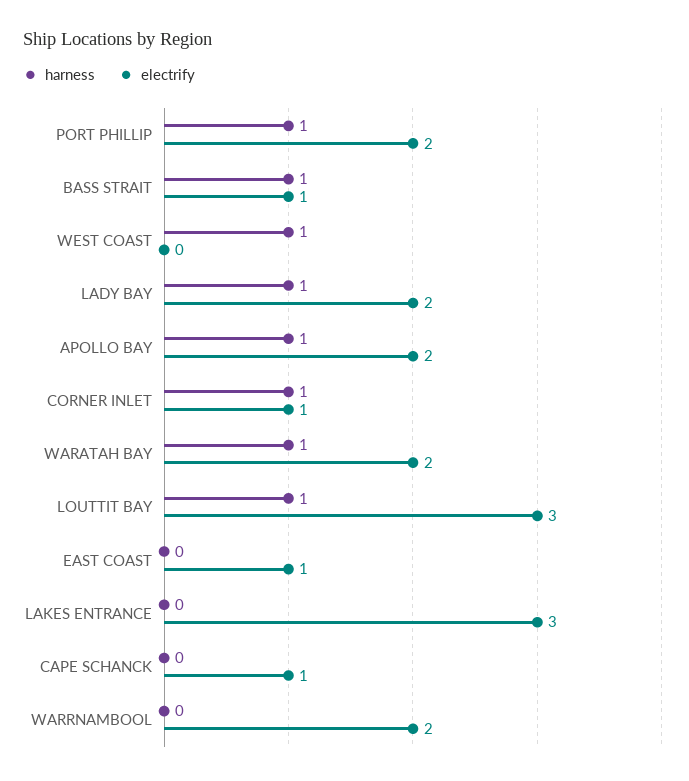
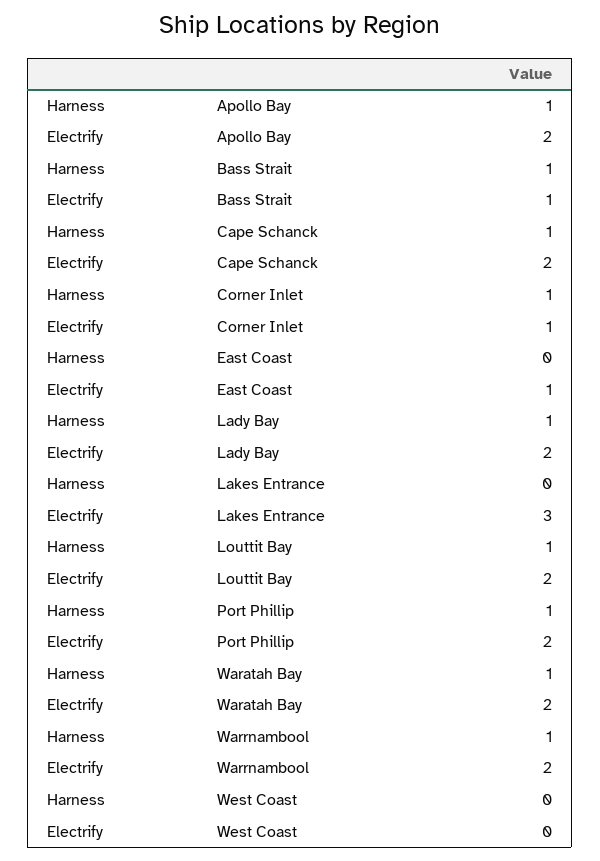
harness, WEST COAST: 1 -> 0
electrify, LOUTTIT BAY: 3 -> 2
harness, CAPE SCHANCK: 0 -> 1
electrify, CAPE SCHANCK: 1 -> 2
harness, WARRNAMBOOL: 0 -> 1

